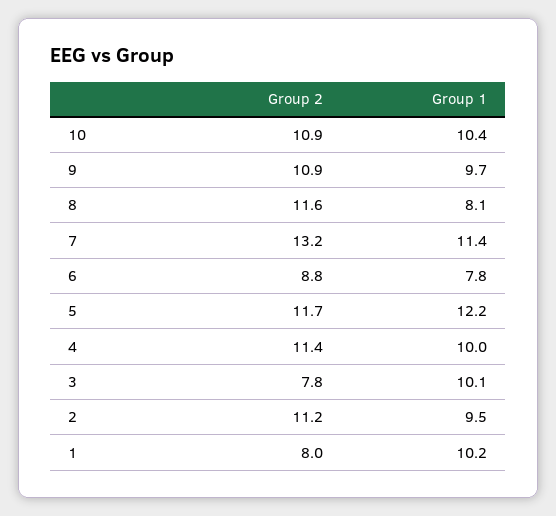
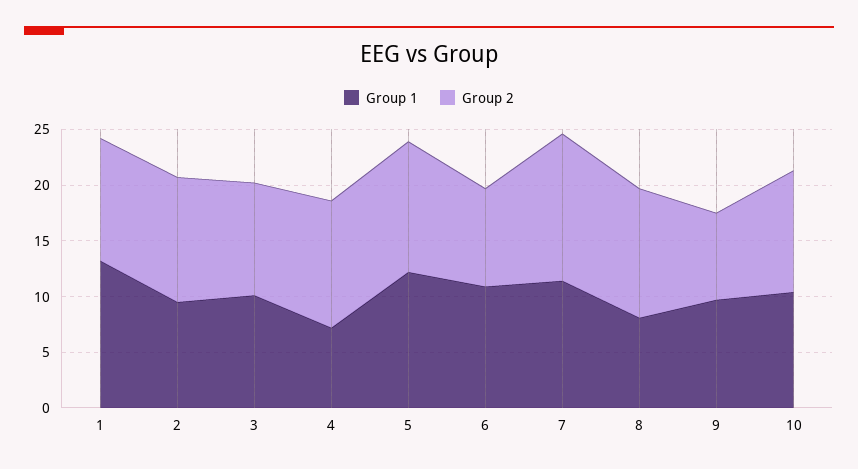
Group 2, 9: 10.9 -> 8
Group 1, 6: 7.8 -> 11
Group 1, 4: 10 -> 7
Group 2, 3: 7.8 -> 10
Group 2, 1: 8 -> 11
Group 1, 1: 10.2 -> 13

